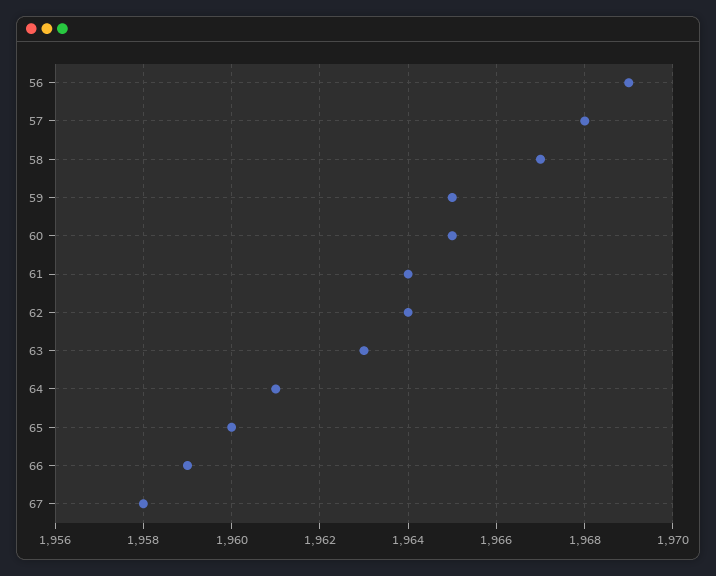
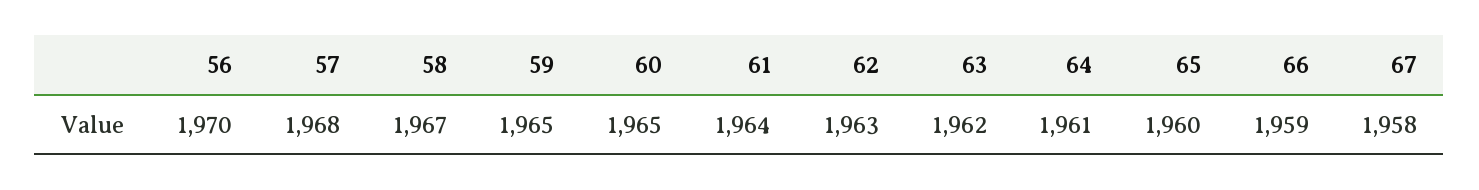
56: 1969 -> 1970
62: 1964 -> 1963
63: 1963 -> 1962

